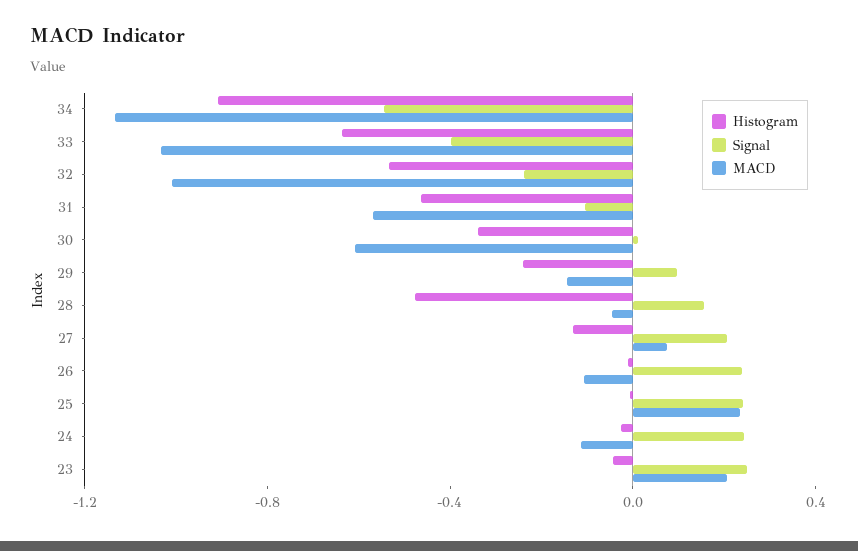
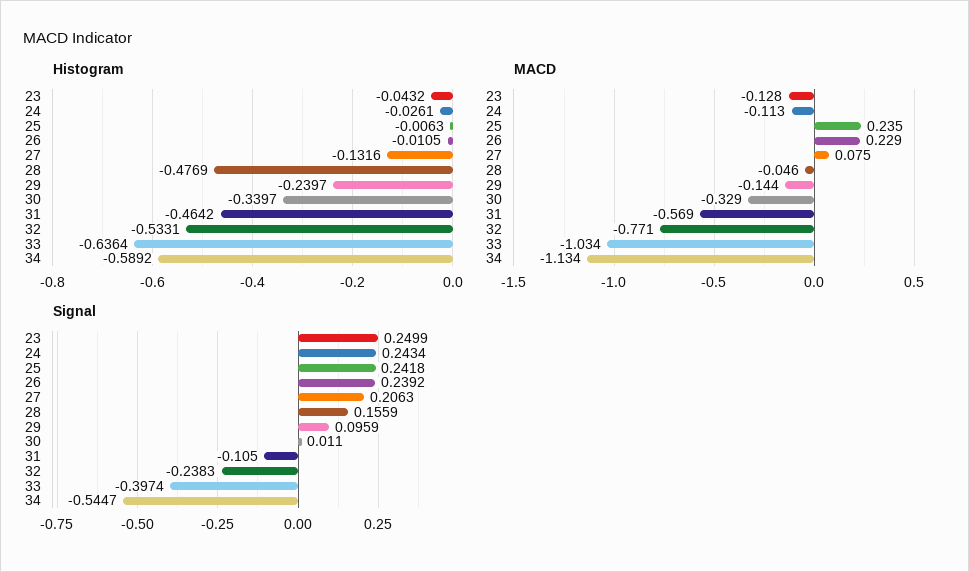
Histogram, 34: -0.9 -> -0.5892
MACD, 32: -1 -> -0.771
MACD, 30: -0.6 -> -0.329
MACD, 26: -0.1 -> 0.229
MACD, 23: 0.2 -> -0.128

